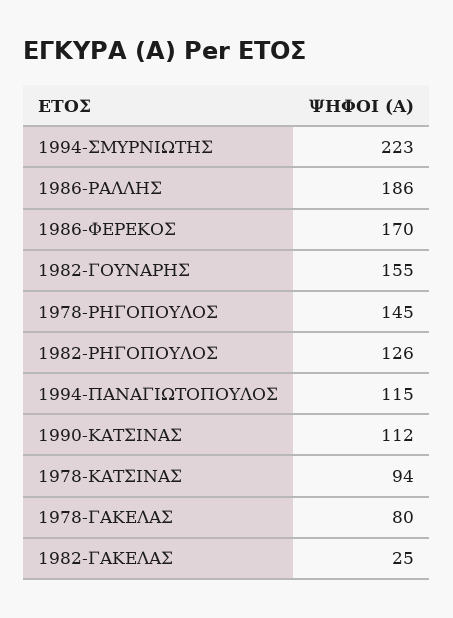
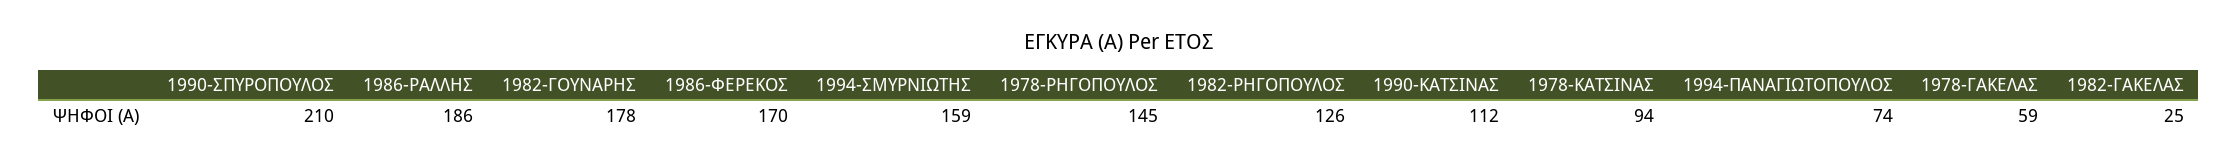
1994-ΣΜΥΡΝΙΩΤΗΣ: 223 -> 159
1982-ΓΟΥΝΑΡΗΣ: 155 -> 178
1994-ΠΑΝΑΓΙΩΤΟΠΟΥΛΟΣ: 115 -> 74
1978-ΓΑΚΕΛΑΣ: 80 -> 59
1990-ΣΠΥΡΟΠΟΥΛΟΣ: none -> 210

